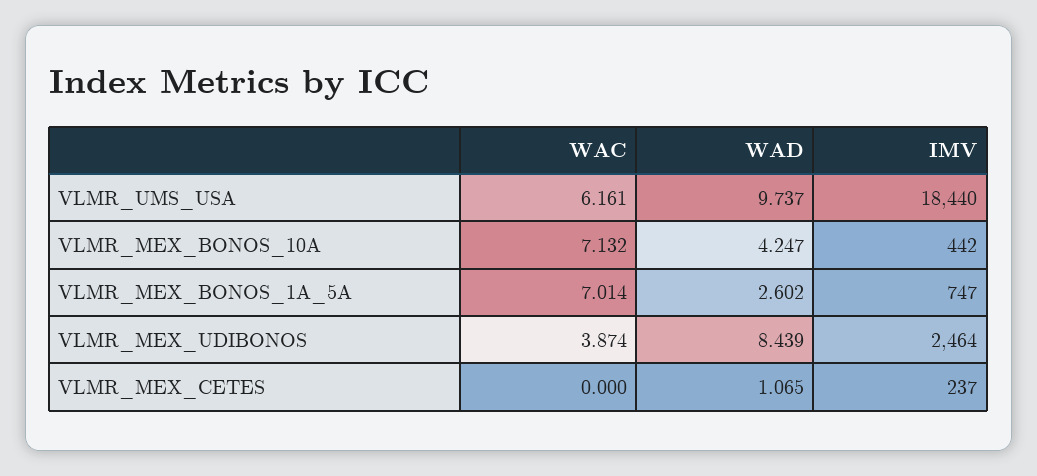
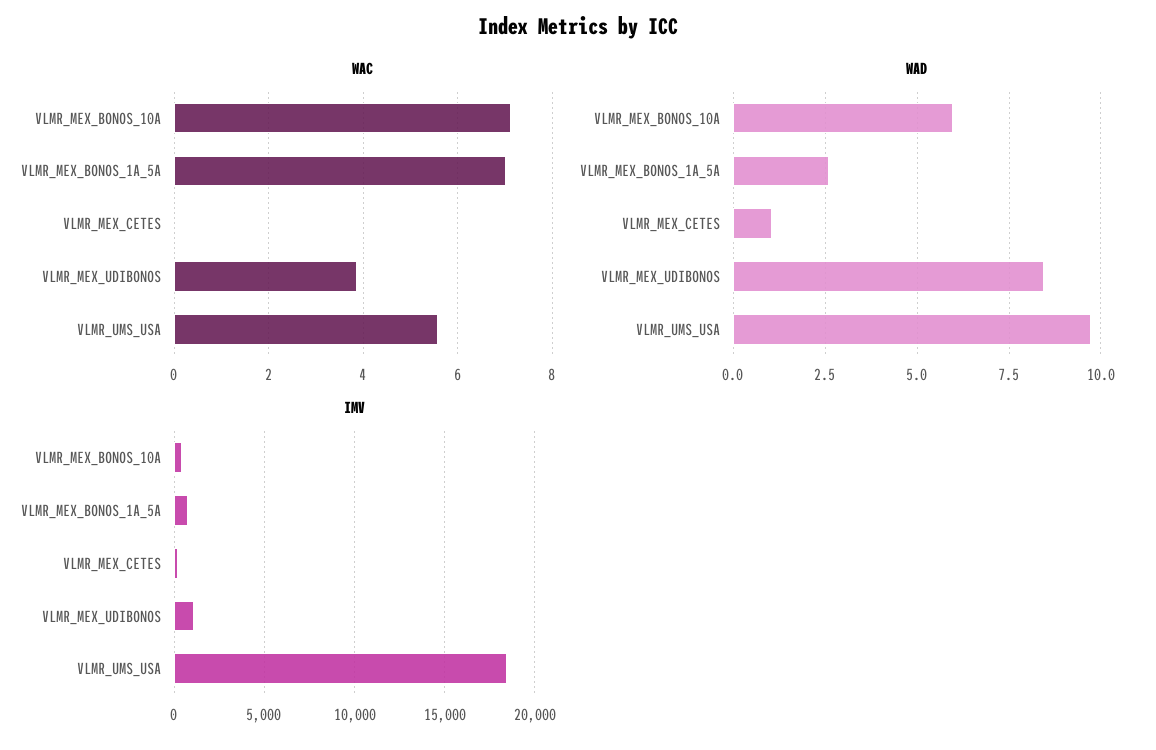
WAC, VLMR_UMS_USA: 6.161 -> 5.6
WAD, VLMR_MEX_BONOS_10A: 4.247 -> 6
IMV, VLMR_MEX_UDIBONOS: 2464 -> 1000

